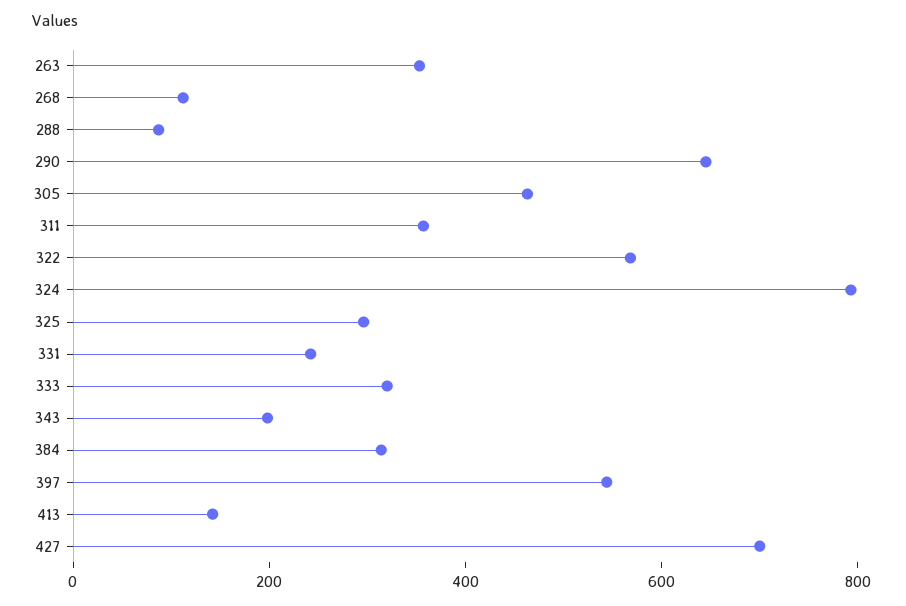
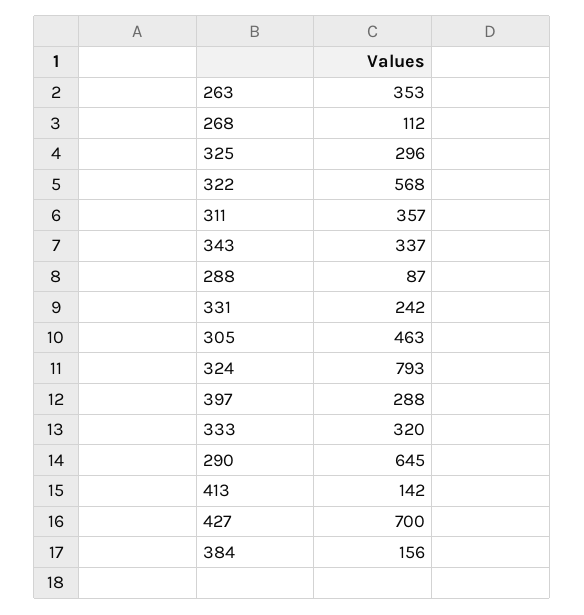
343: 200 -> 337
384: 300 -> 156
397: 550 -> 288

